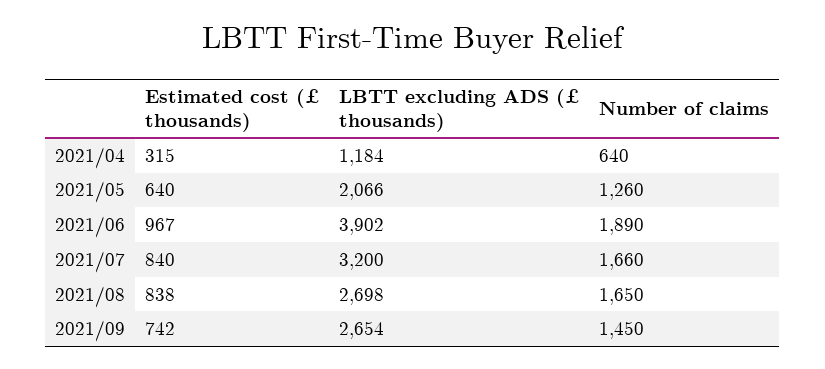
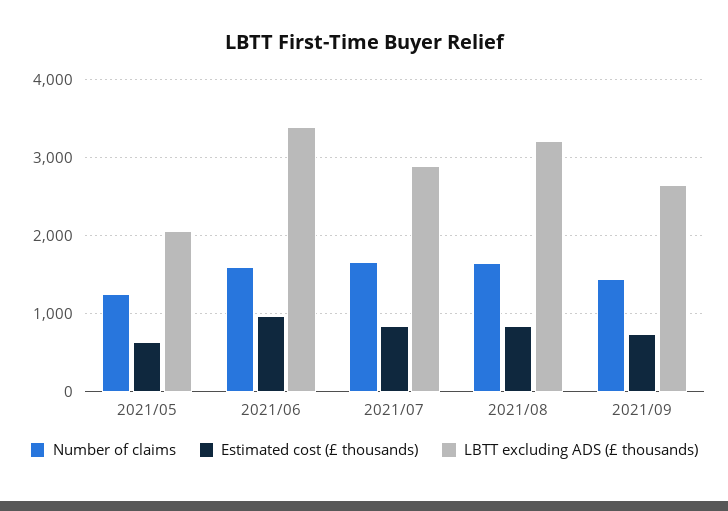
Estimated cost (£ thousands), 2021/04: 315 -> none
LBTT excluding ADS (£ thousands), 2021/04: 1184 -> none
Number of claims, 2021/04: 640 -> none
LBTT excluding ADS (£ thousands), 2021/06: 3902 -> 3400
Number of claims, 2021/06: 1890 -> 1600
LBTT excluding ADS (£ thousands), 2021/07: 3200 -> 2900
LBTT excluding ADS (£ thousands), 2021/08: 2698 -> 3200

